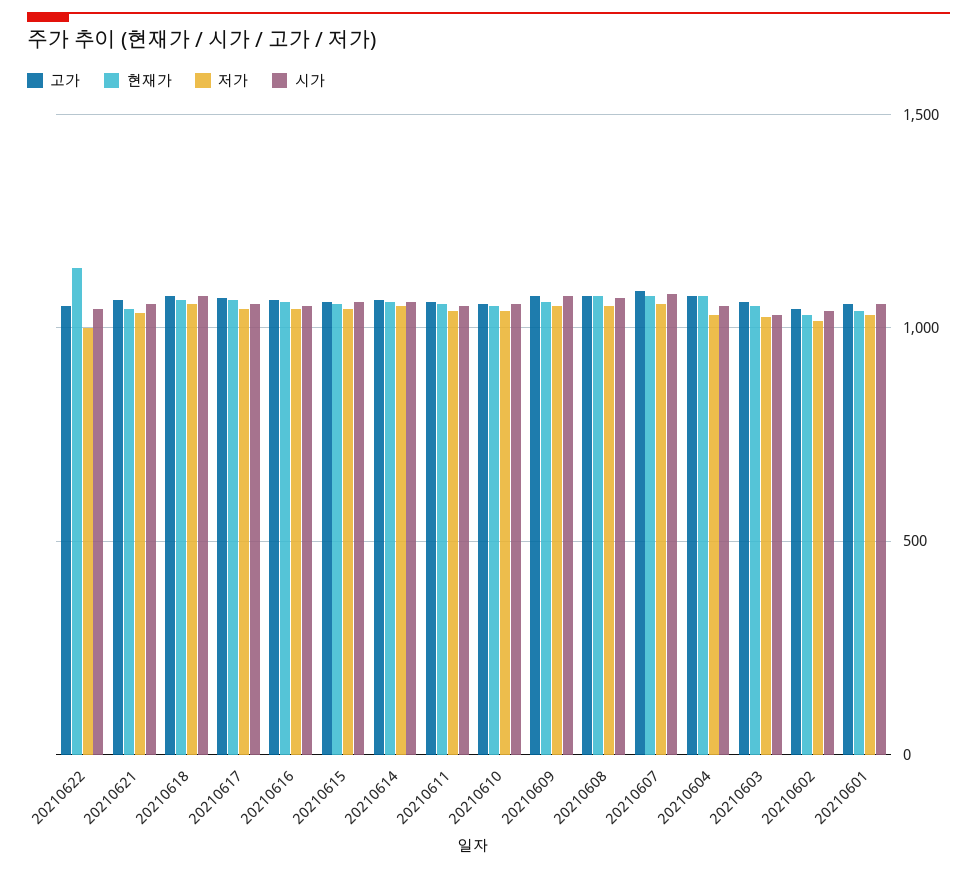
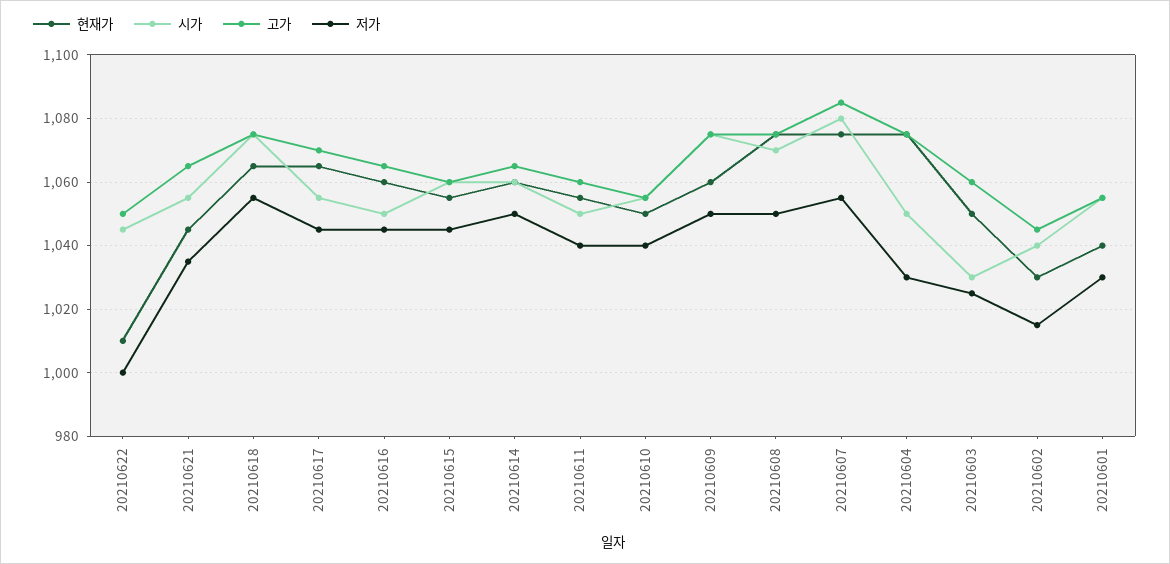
현재가, 20210622: 1150 -> 1010

